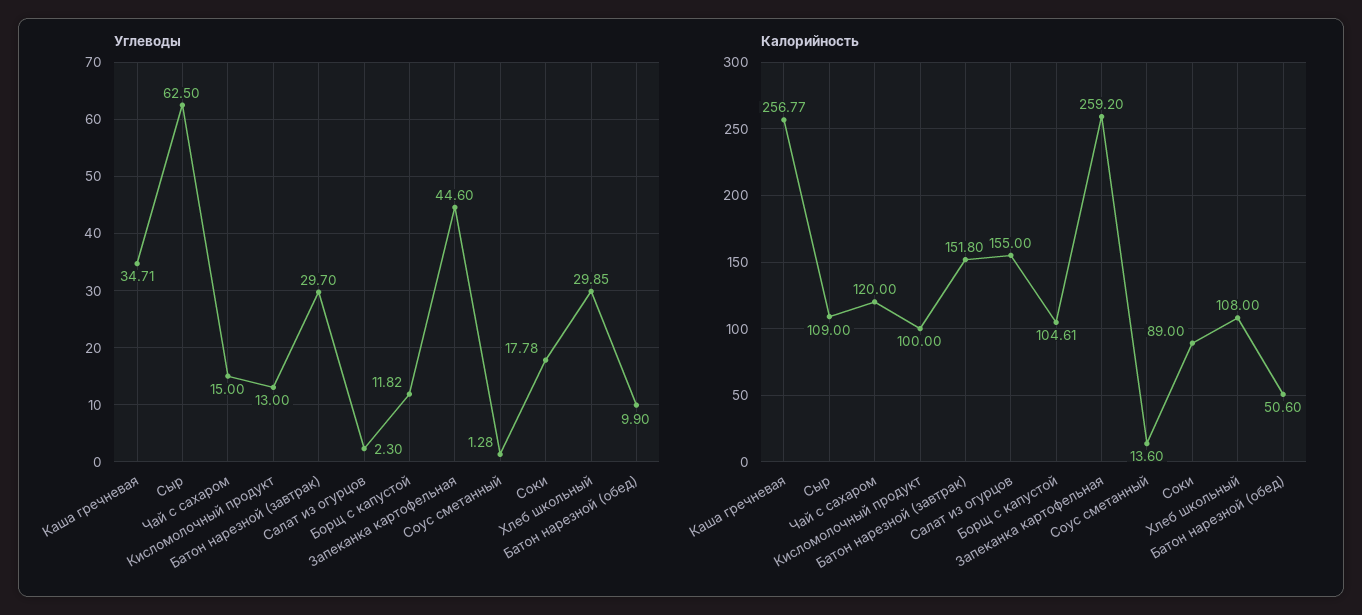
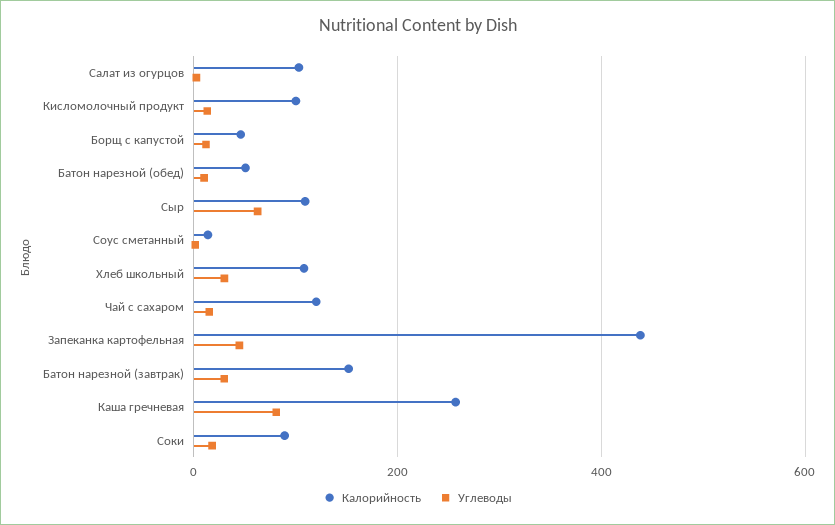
Углеводы, Каша гречневая: 34.71 -> 80
Калорийность, Салат из огурцов: 155 -> 100
Калорийность, Борщ с капустой: 104.61 -> 40
Калорийность, Запеканка картофельная: 259.2 -> 440

